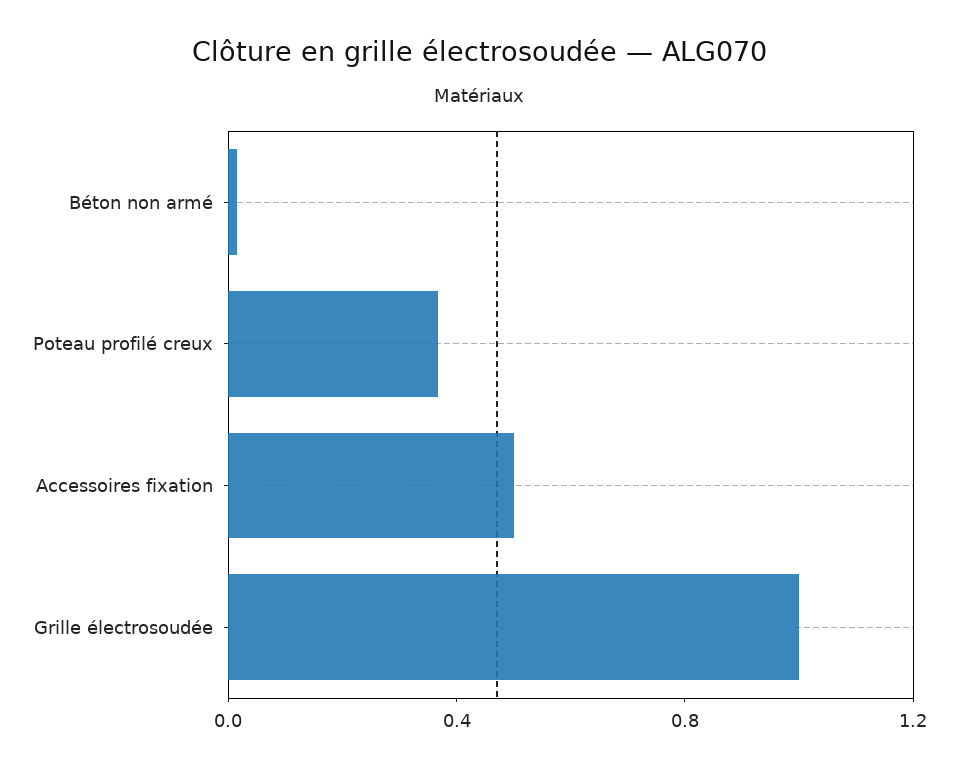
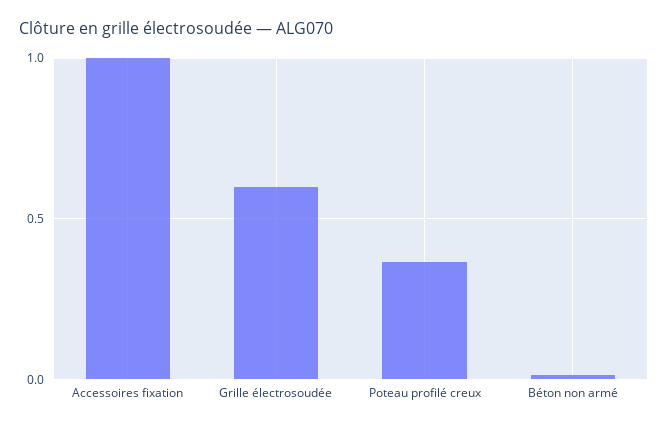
Accessoires fixation: 0.5 -> 1
Grille électrosoudée: 1 -> 0.6

